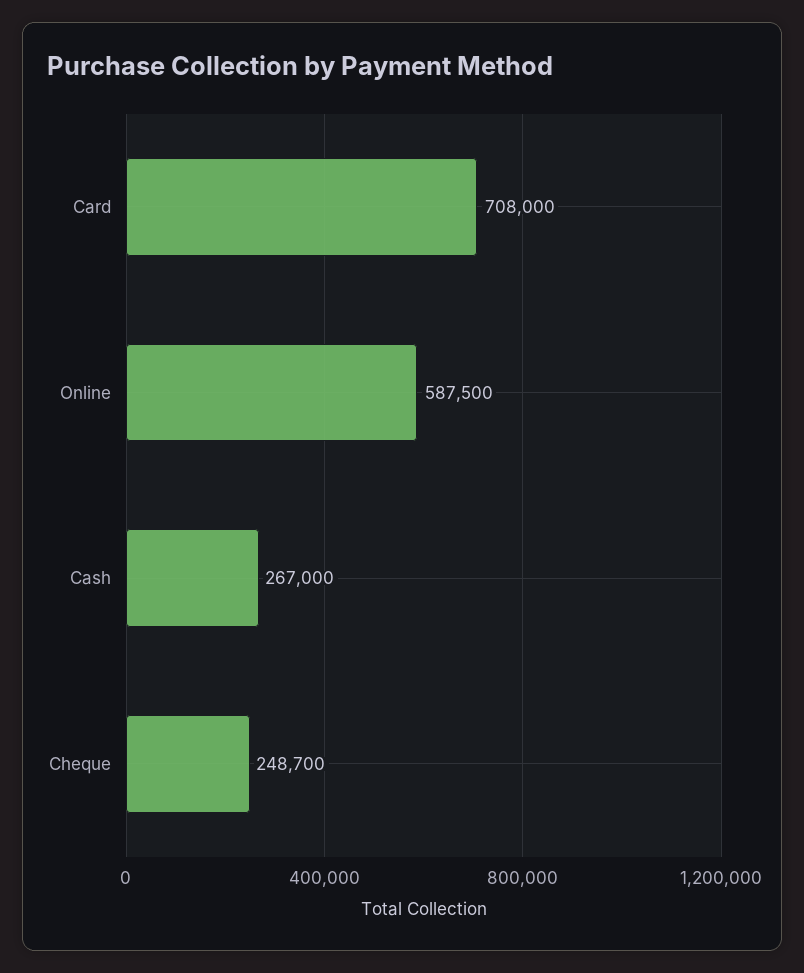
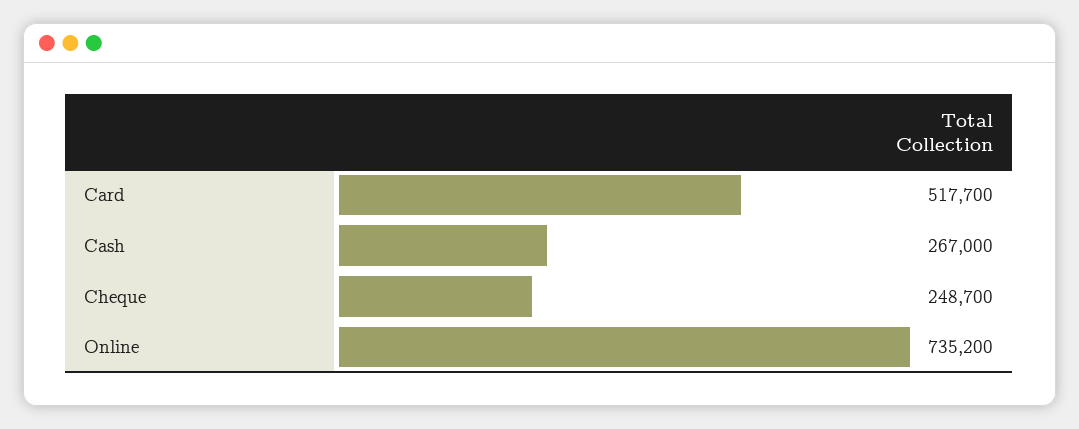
Card: 708000 -> 517700
Online: 587500 -> 735200

